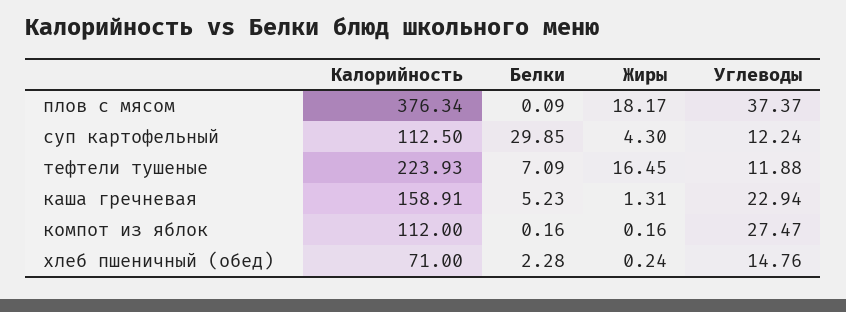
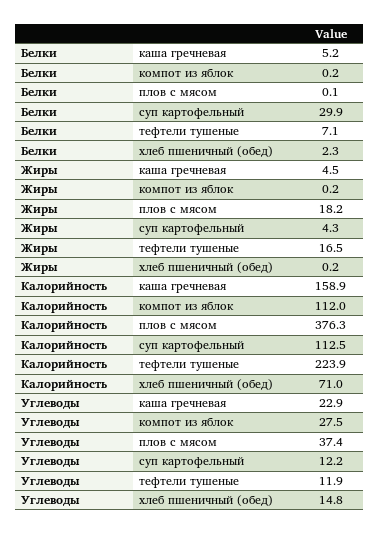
Жиры, каша гречневая: 1.31 -> 4.5

